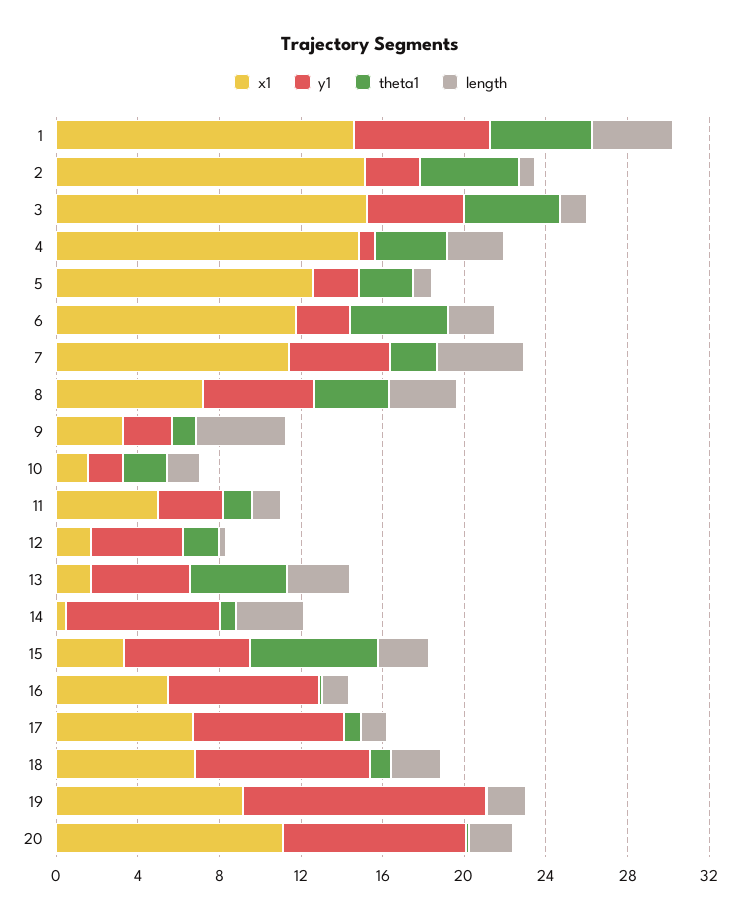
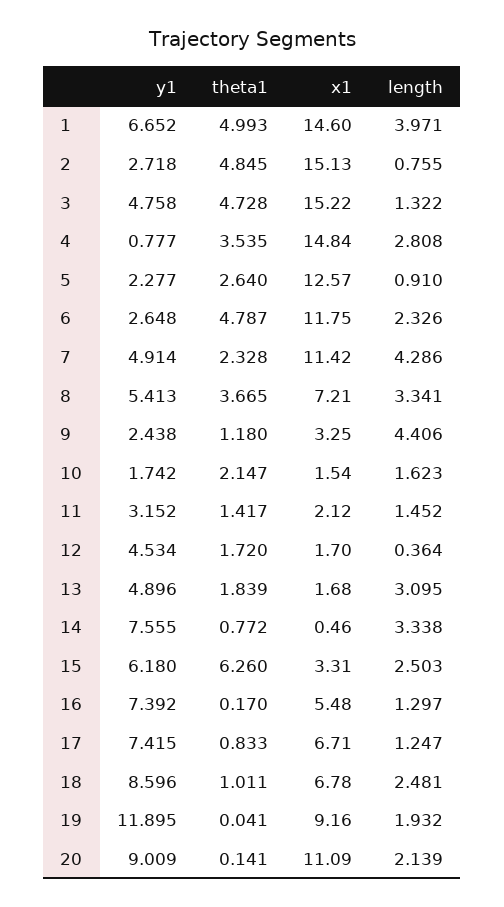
x1, 11: 5 -> 2.12
theta1, 13: 5 -> 1.839

